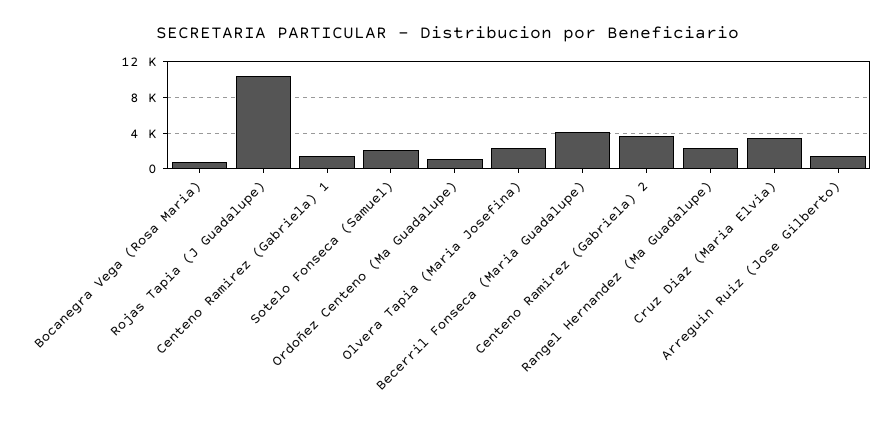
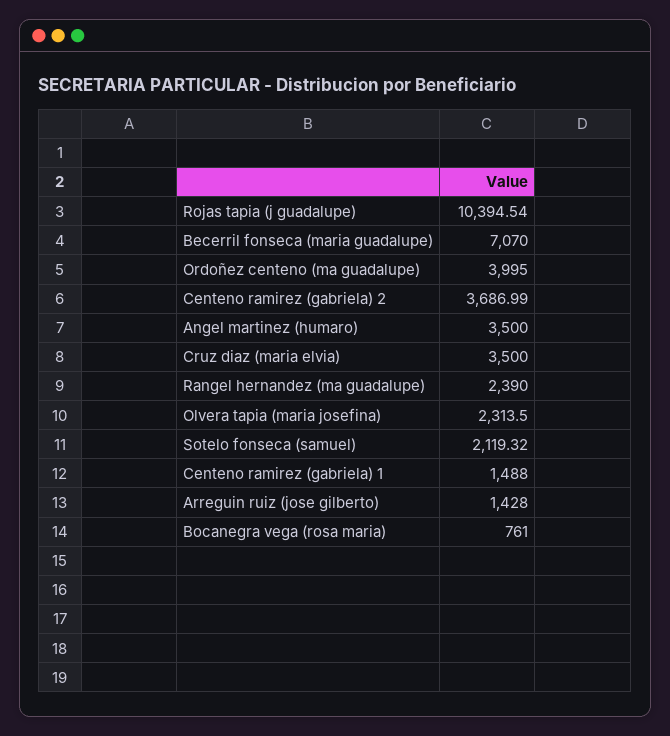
Ordoñez Centeno (Ma Guadalupe): 1000 -> 3995
Becerril Fonseca (Maria Guadalupe): 4000 -> 7070
Angel martinez (humaro): none -> 3500

